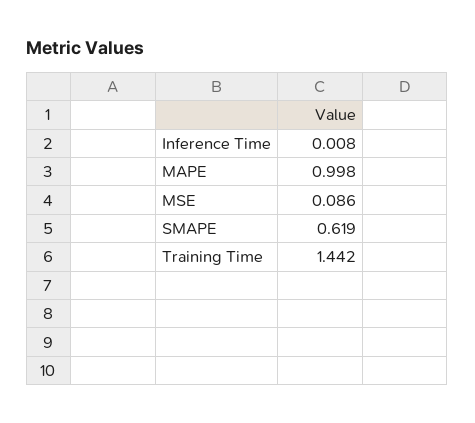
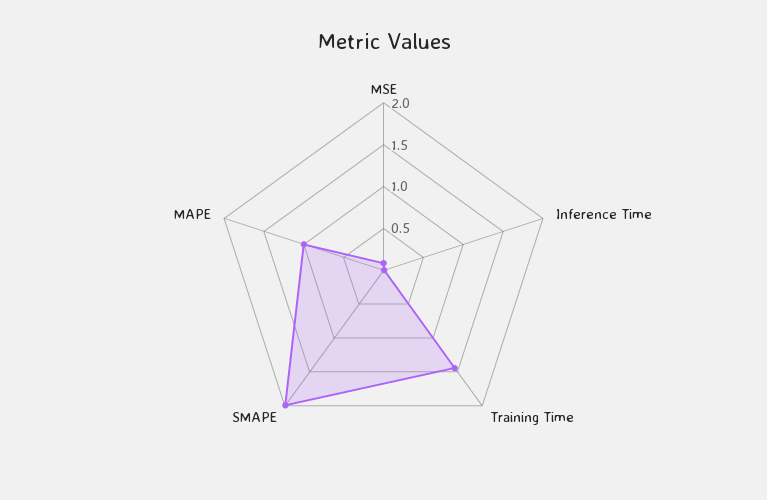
SMAPE: 0.619 -> 2

